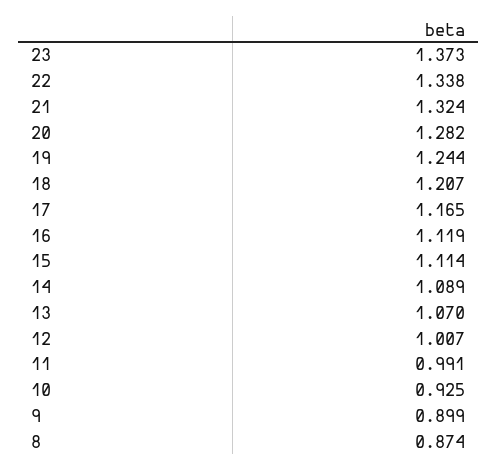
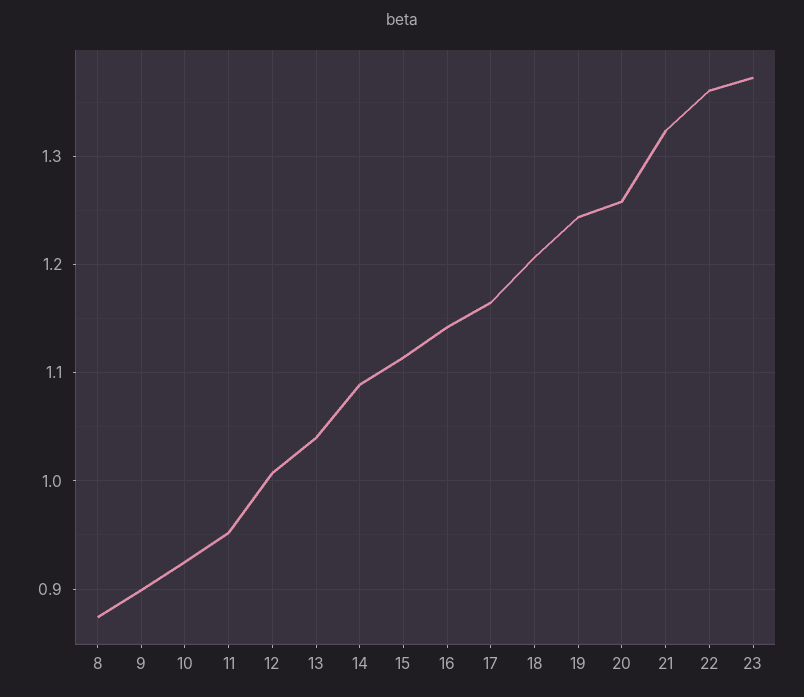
22: 1.338 -> 1.36
20: 1.282 -> 1.26
16: 1.119 -> 1.14
13: 1.07 -> 1.04
11: 0.991 -> 0.95

